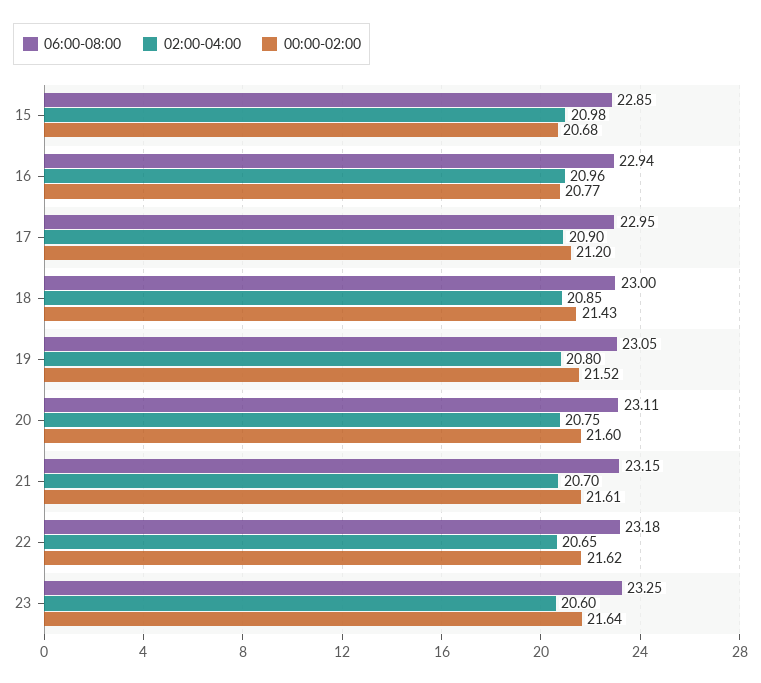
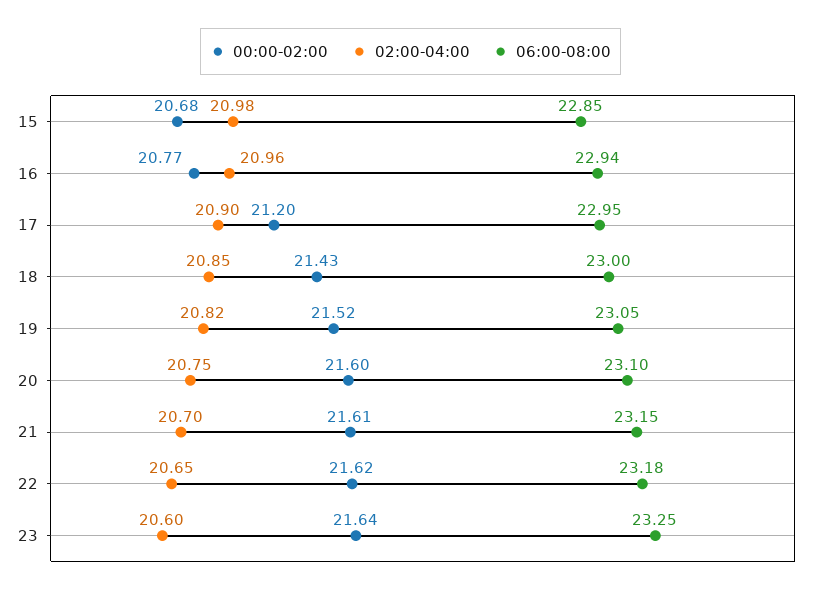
02:00-04:00, 19: 20.8 -> 20.82
06:00-08:00, 20: 23.11 -> 23.1

